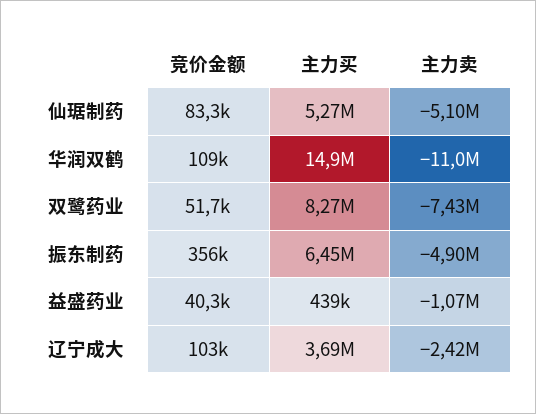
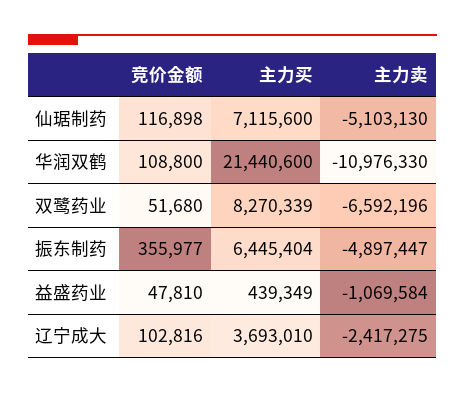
竞价金额, 仙琚制药: 83300 -> 116898
主力买, 仙琚制药: 5270000 -> 7115600
主力买, 华润双鹤: 14900000 -> 21440600
主力卖, 双鹭药业: -7430000 -> -6592196
竞价金额, 益盛药业: 40300 -> 47810

